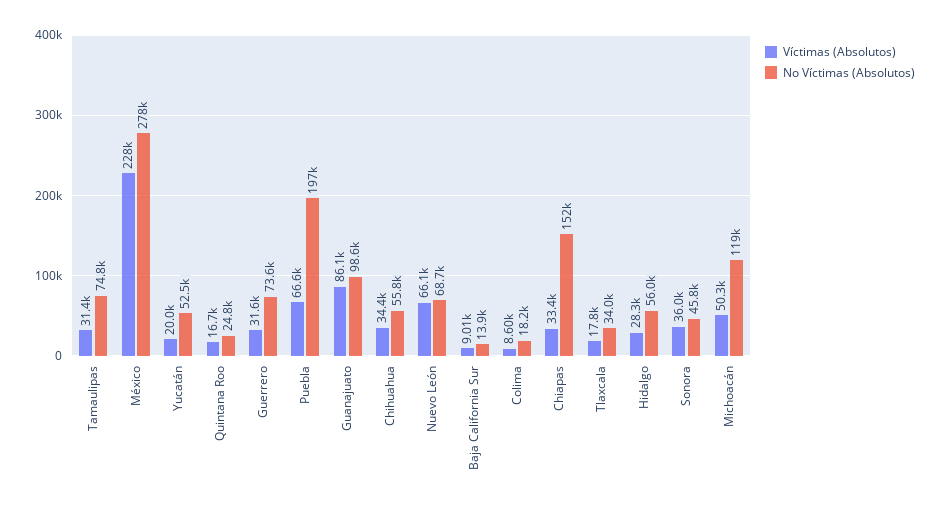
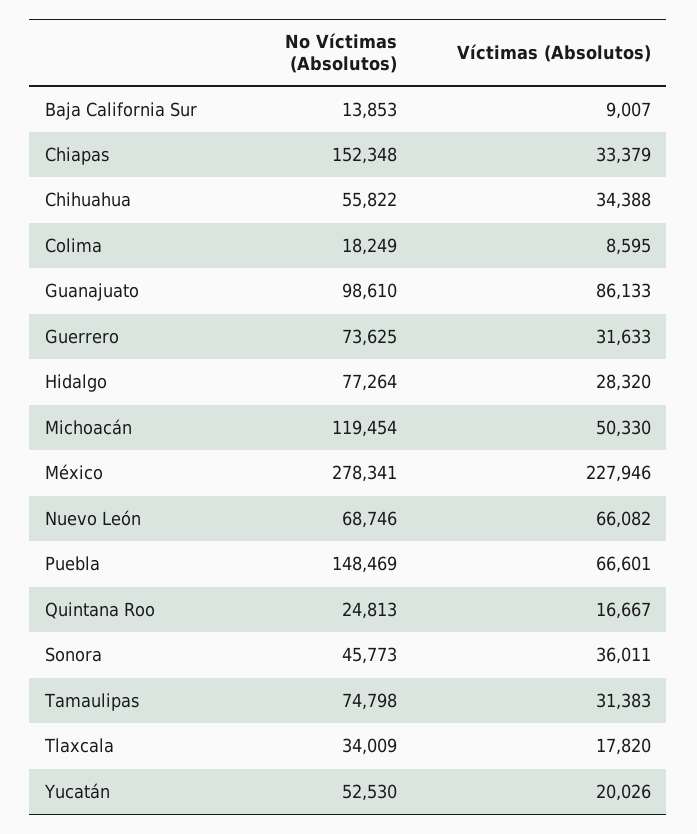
No Víctimas (Absolutos), Puebla: 197000 -> 148469
No Víctimas (Absolutos), Hidalgo: 56000 -> 77264

